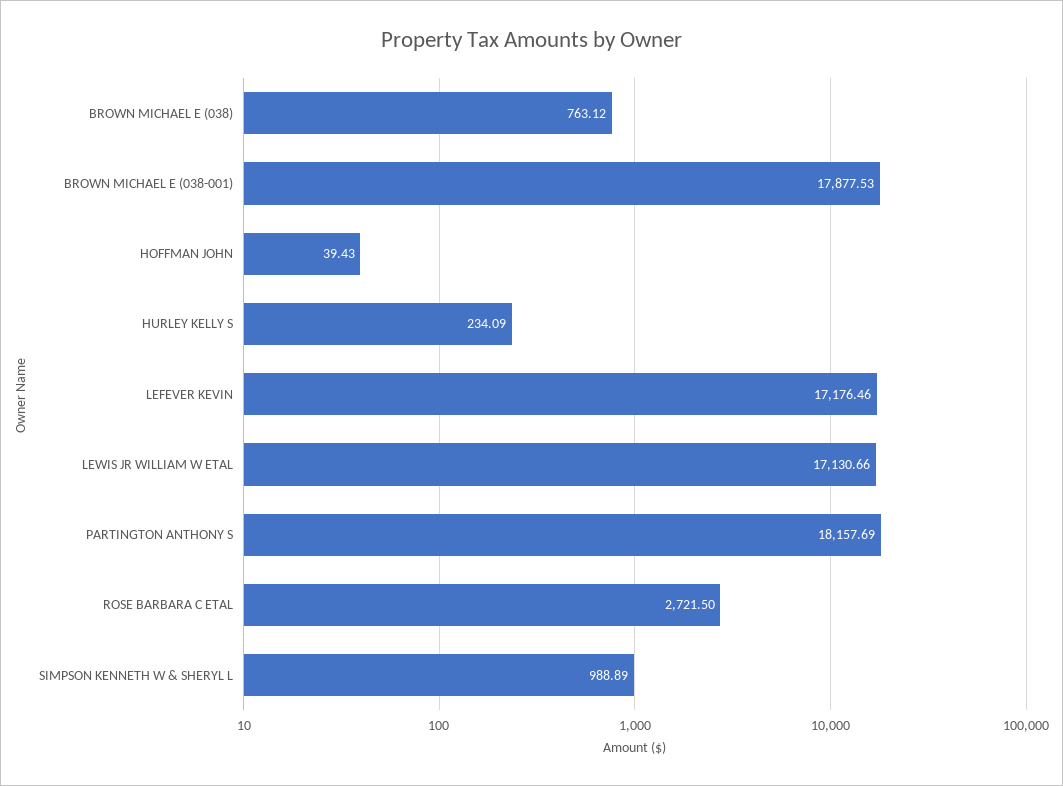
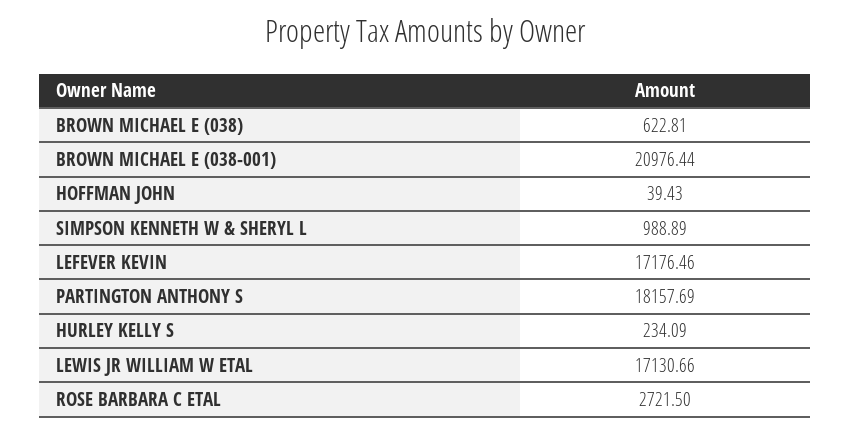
BROWN MICHAEL E (038): 763.12 -> 622.81
BROWN MICHAEL E (038-001): 17877.53 -> 20976.44

